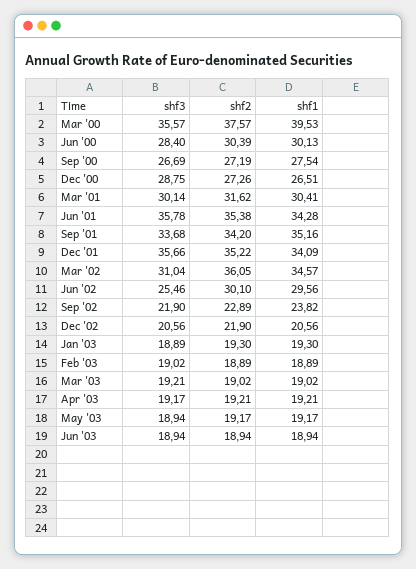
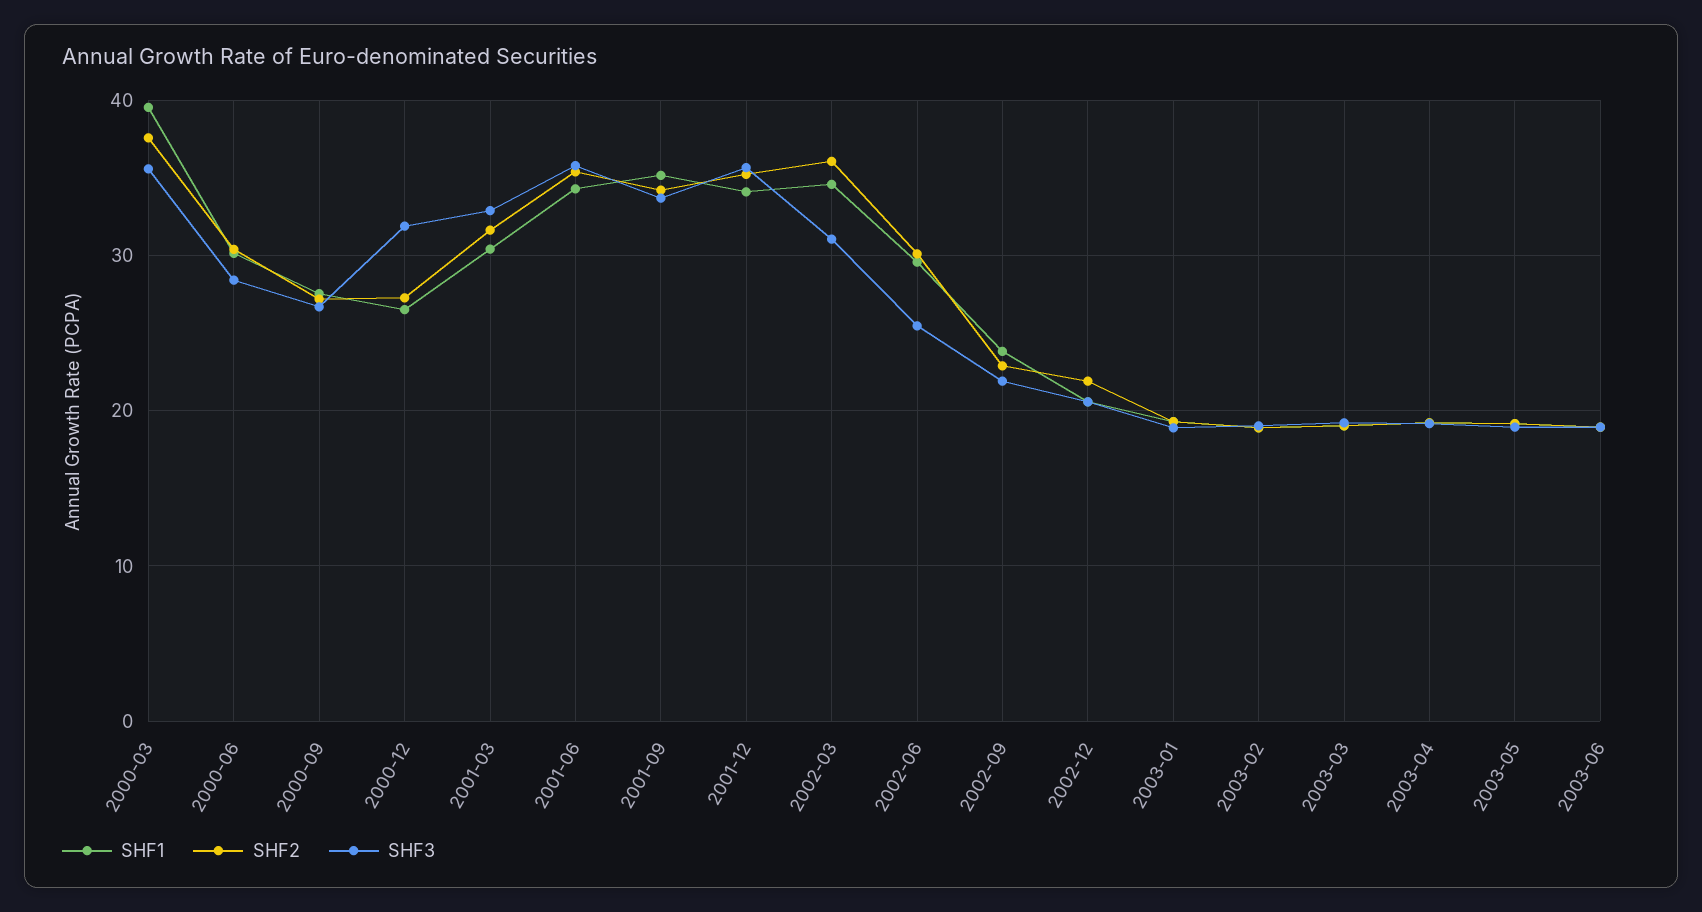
shf3, Dec '00: 28.75 -> 32
shf3, Mar '01: 30.14 -> 33

